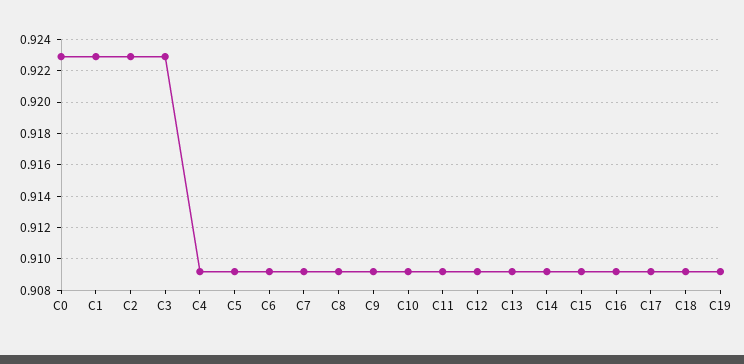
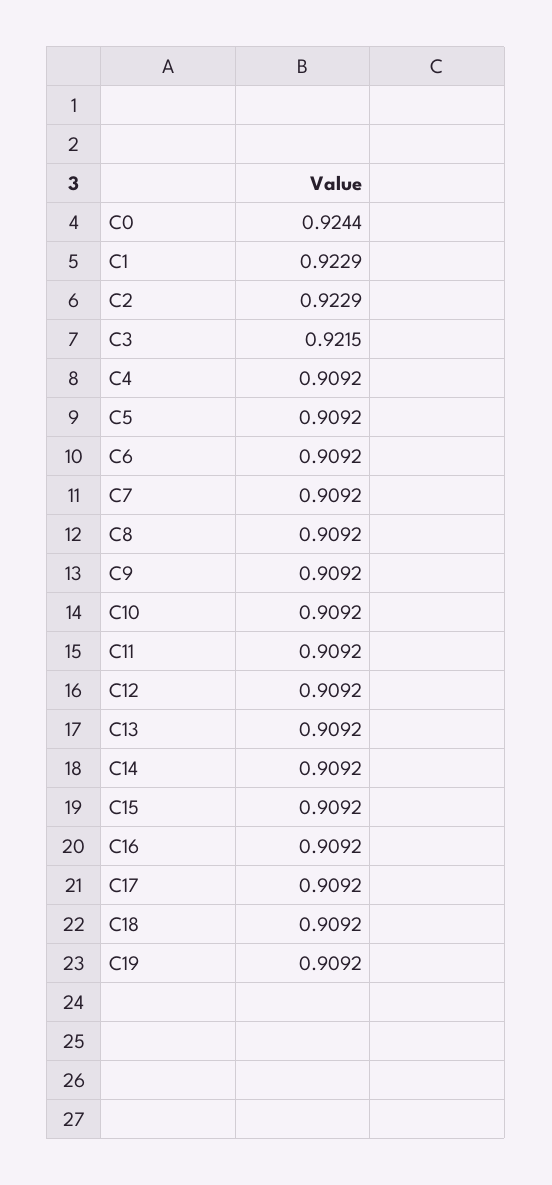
C0: 0.923 -> 0.9244
C3: 0.923 -> 0.9215

